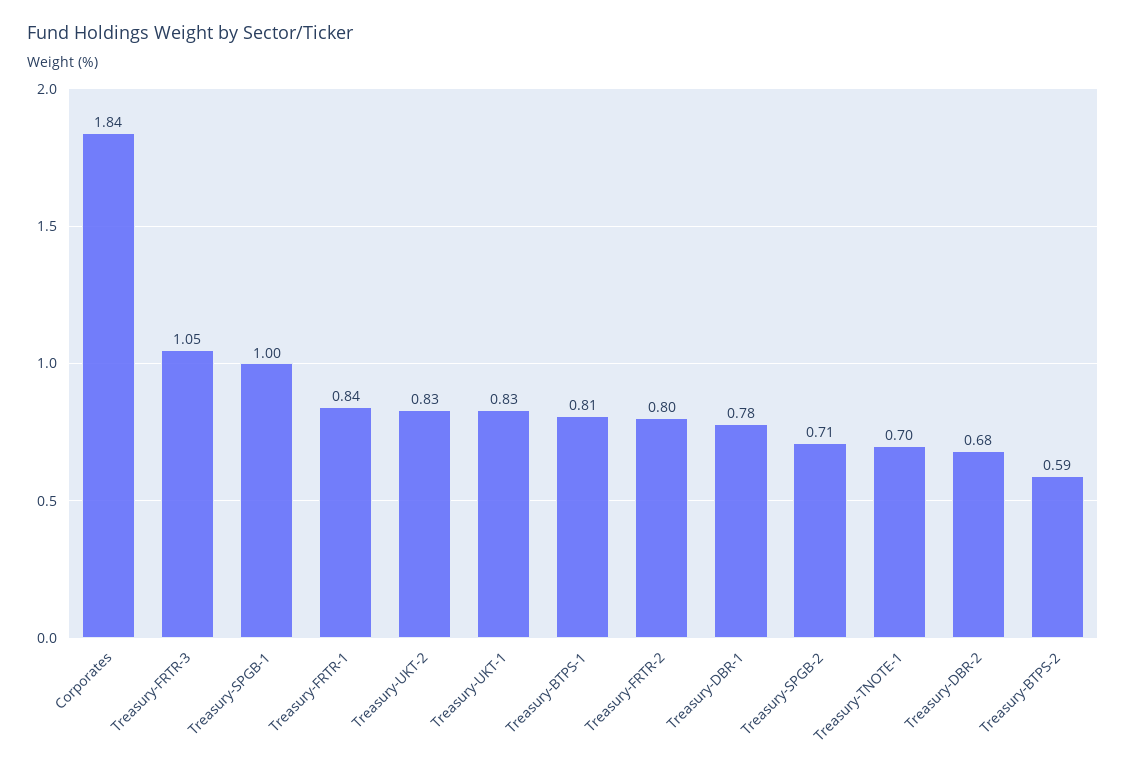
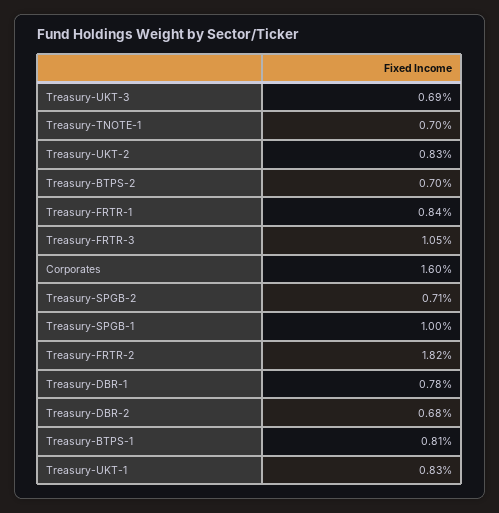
Corporates: 1.84 -> 1.6
Treasury-FRTR-2: 0.8 -> 1.82
Treasury-BTPS-2: 0.59 -> 0.7
Treasury-UKT-3: none -> 0.69

